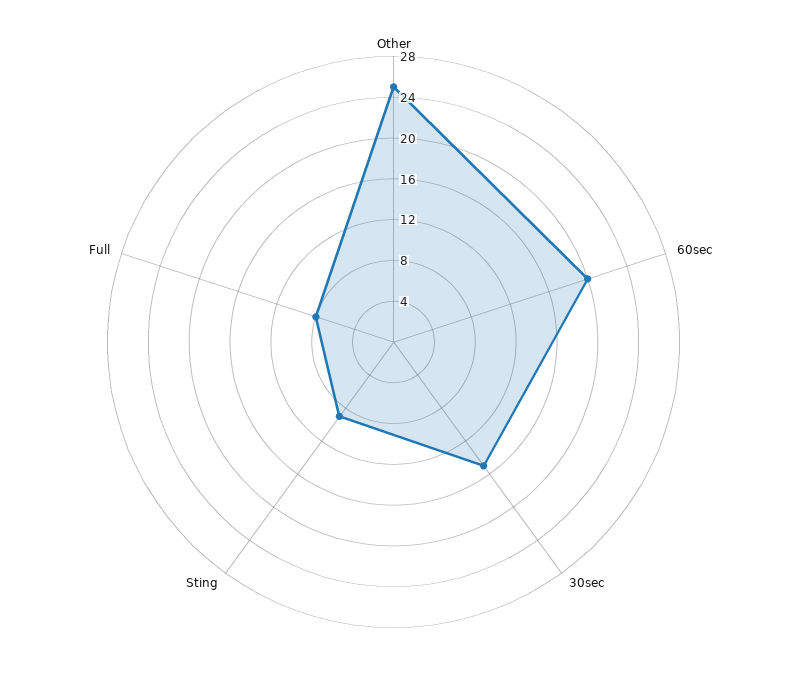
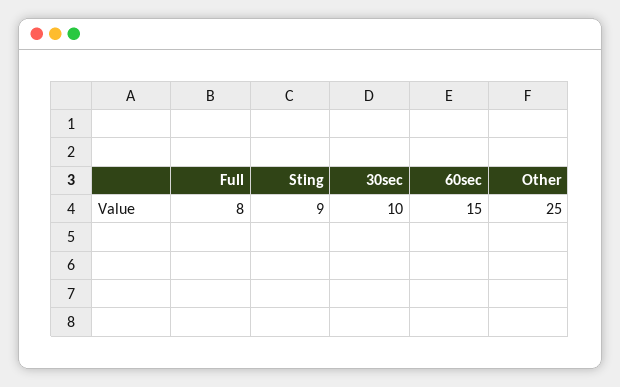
60sec: 20 -> 15
30sec: 15 -> 10

